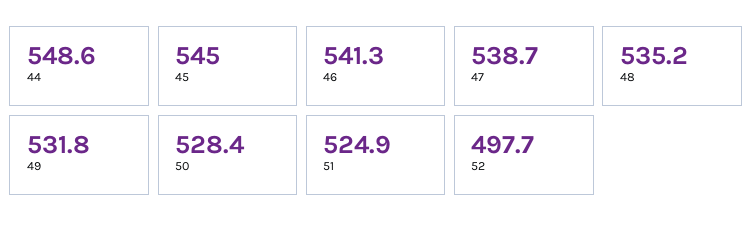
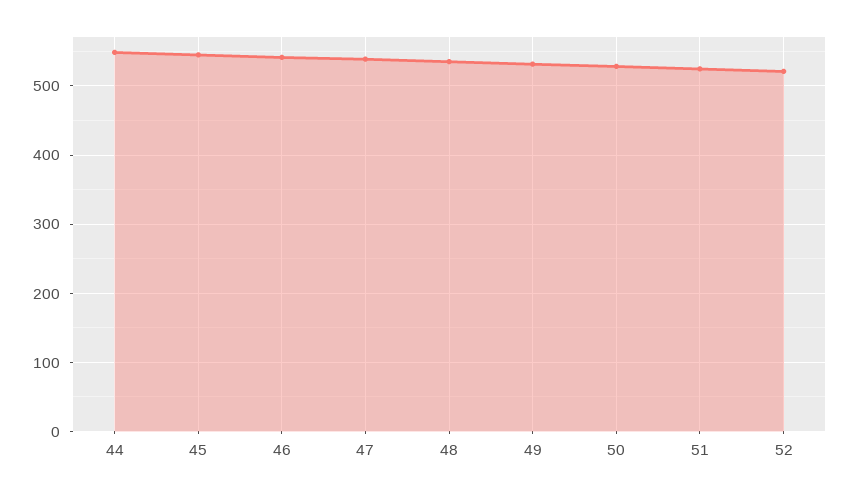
52: 497.7 -> 520

